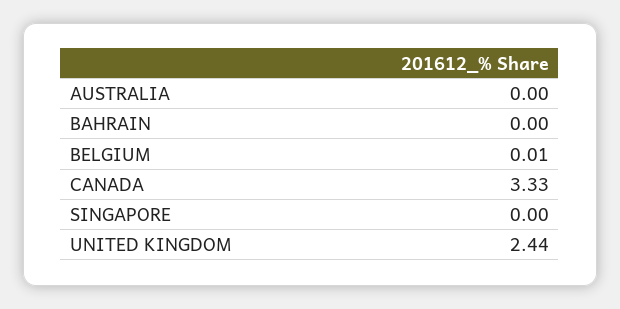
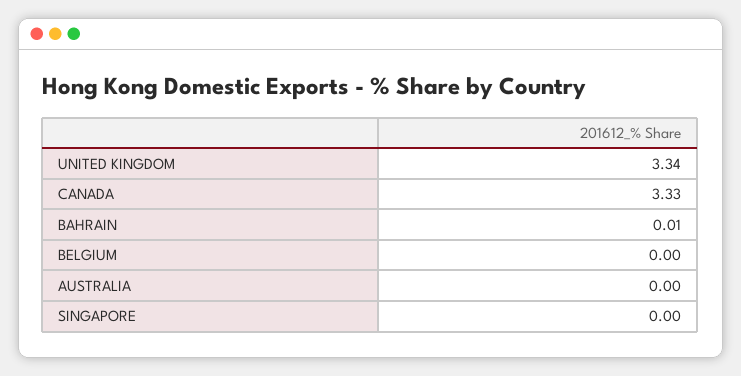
BAHRAIN: 0 -> 0.01
BELGIUM: 0.01 -> 0
UNITED KINGDOM: 2.44 -> 3.34

